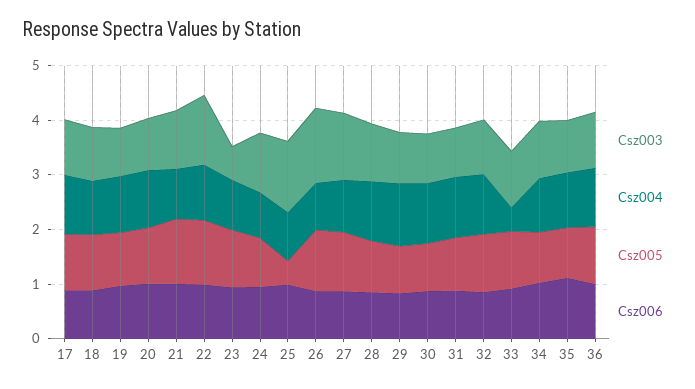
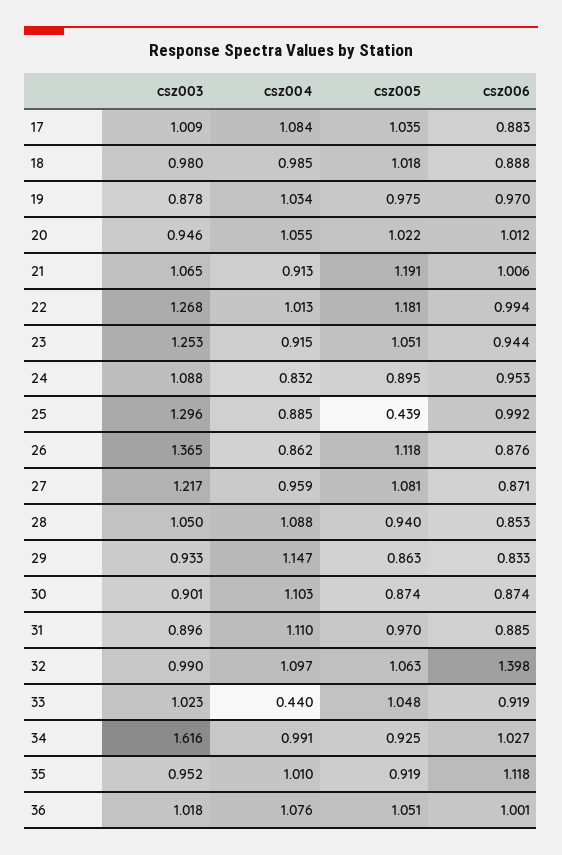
Csz003, 23: 0.6 -> 1.253
Csz006, 32: 0.8 -> 1.398
Csz003, 34: 1 -> 1.616

